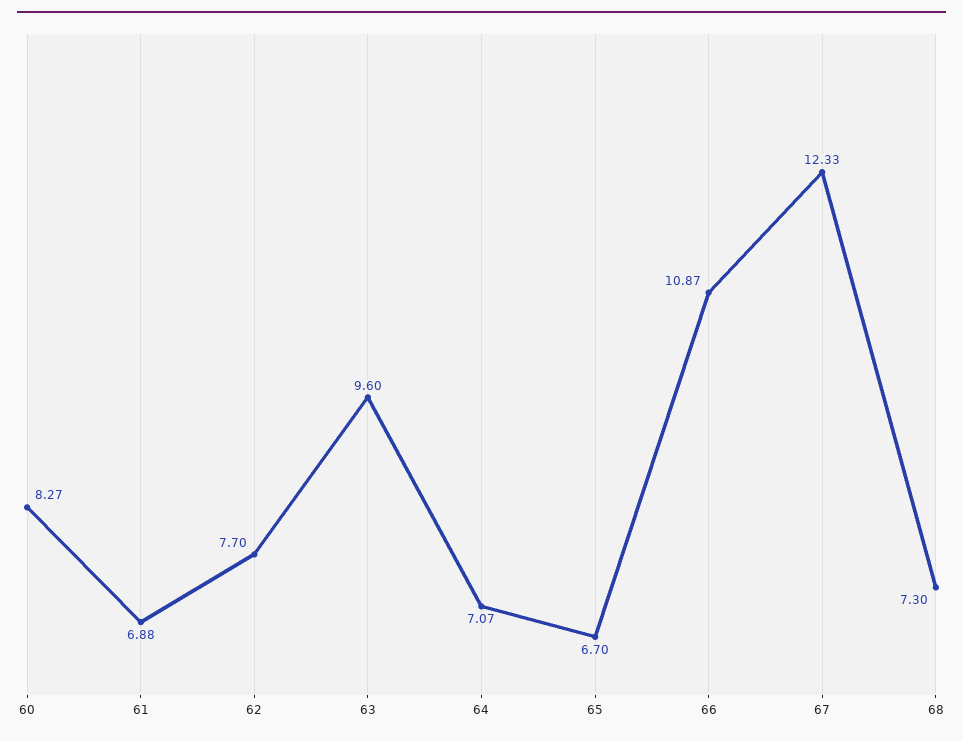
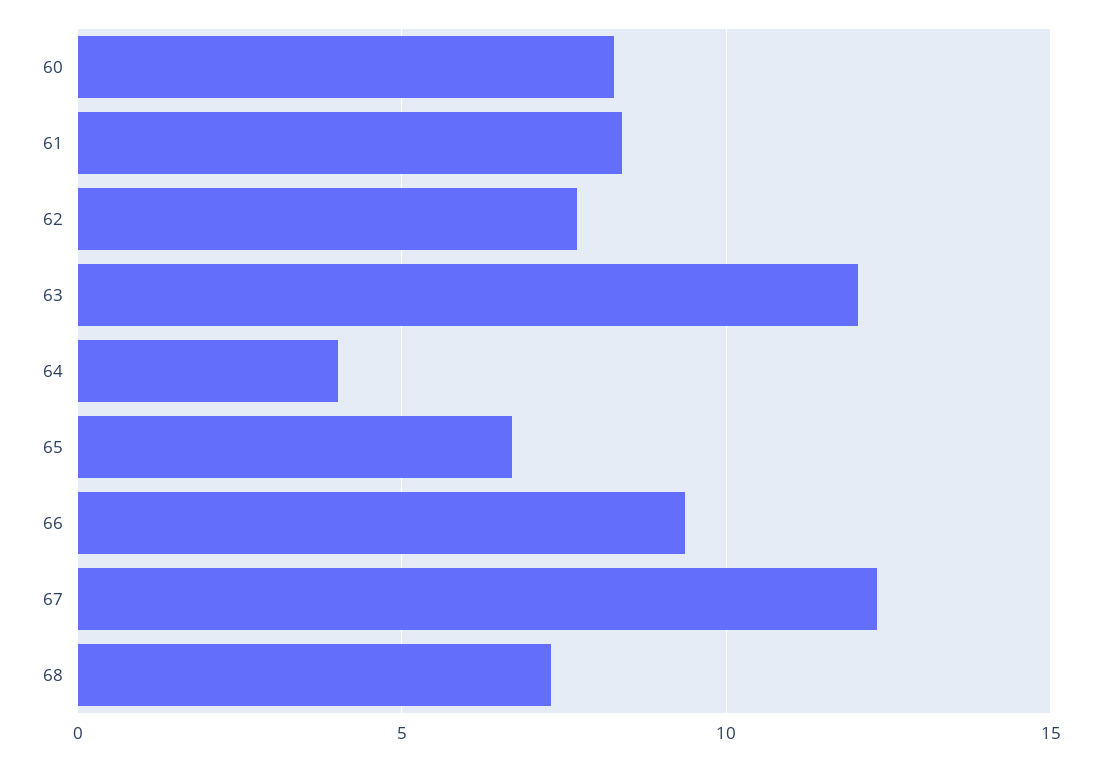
61: 6.88 -> 8.5
63: 9.6 -> 12
64: 7.07 -> 4
66: 10.87 -> 9.5

